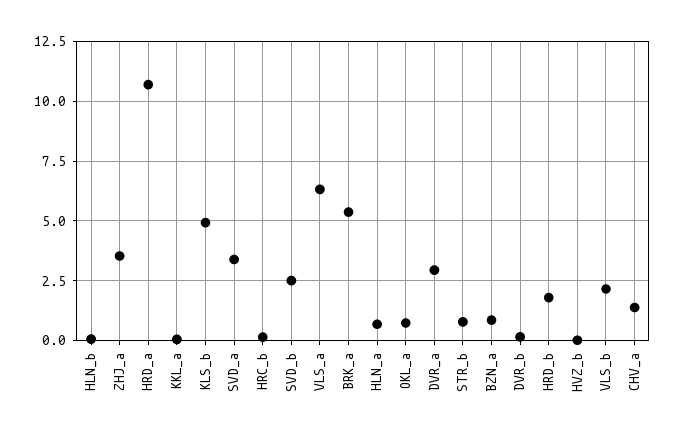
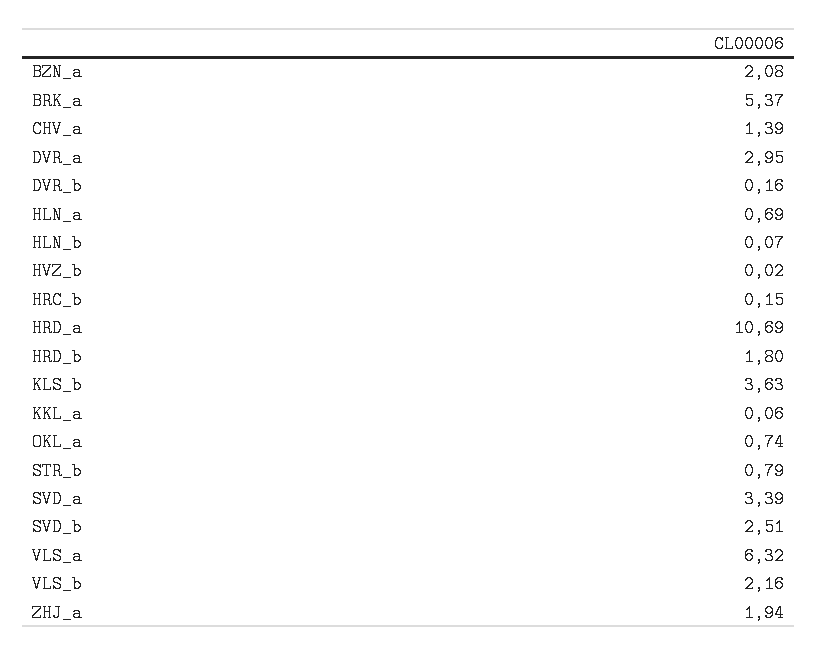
ZHJ_a: 3.5 -> 1.94
KLS_b: 5 -> 3.63
BZN_a: 1 -> 2.08

